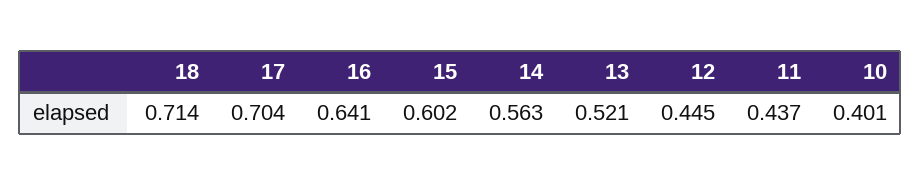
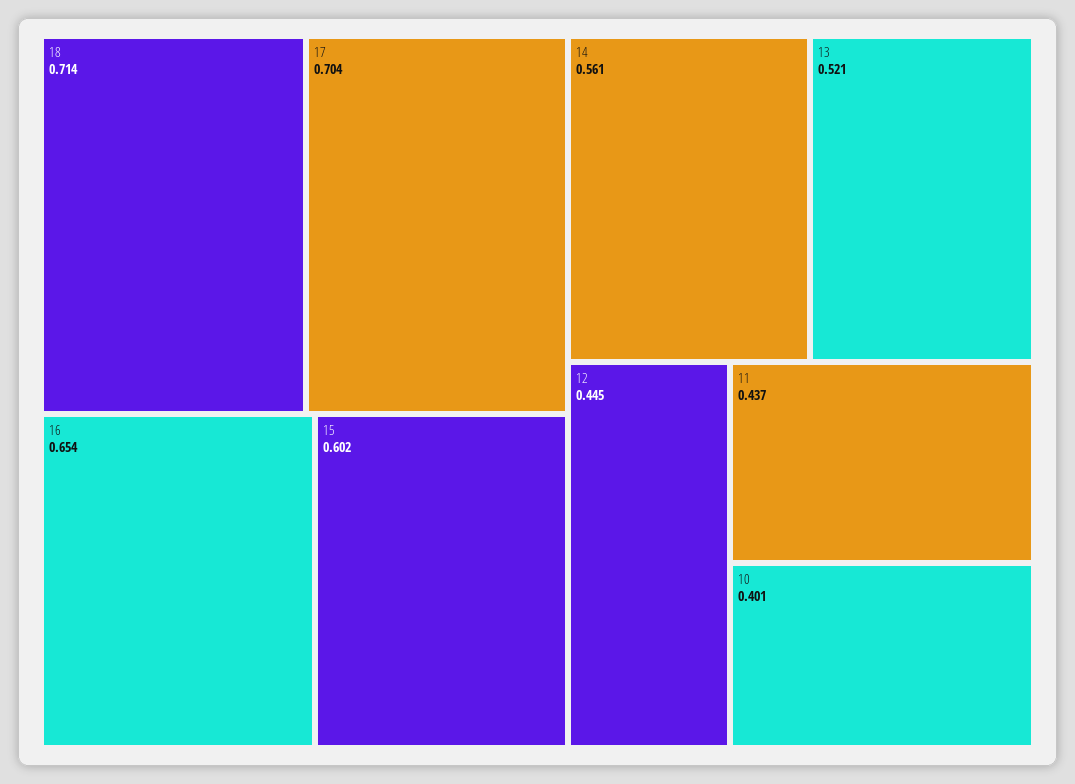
16: 0.641 -> 0.654
14: 0.563 -> 0.561

